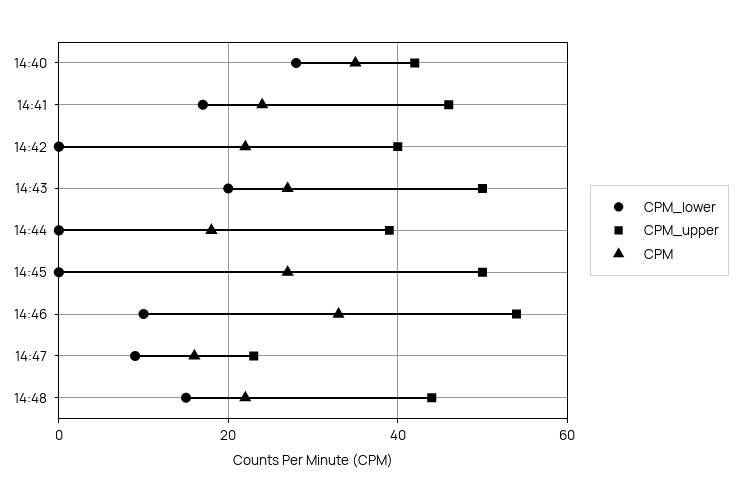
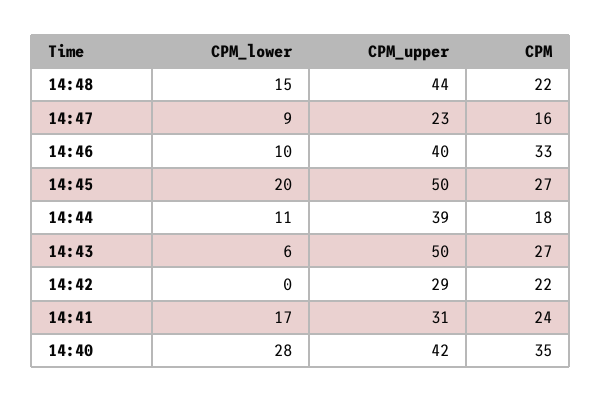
CPM_upper, 14:41: 45 -> 31
CPM_upper, 14:42: 40 -> 29
CPM_lower, 14:43: 20 -> 6
CPM_lower, 14:44: 0 -> 11
CPM_lower, 14:45: 0 -> 20
CPM_upper, 14:46: 55 -> 40

